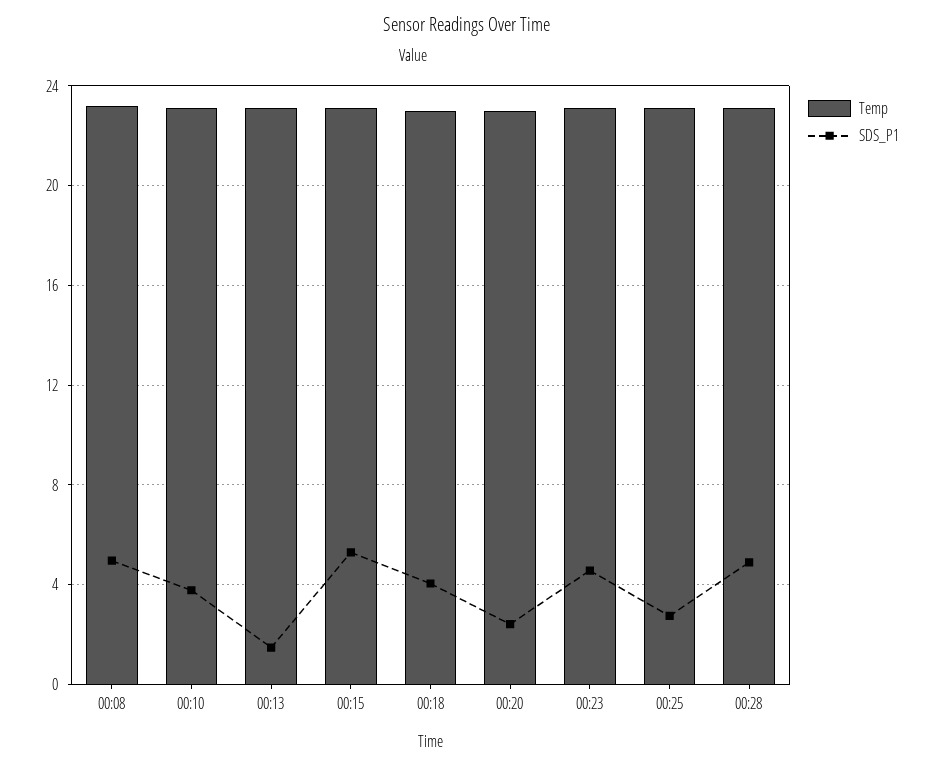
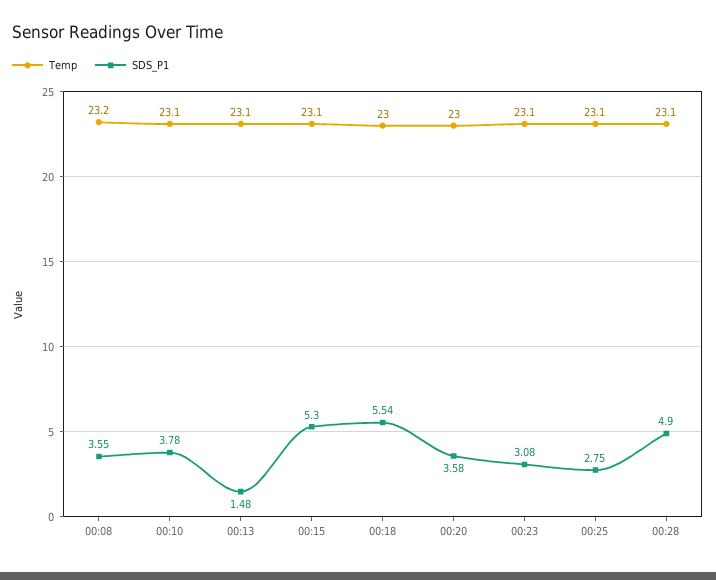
SDS_P1, 00:08: 5 -> 3.55
SDS_P1, 00:18: 4 -> 5.54
SDS_P1, 00:20: 2.5 -> 3.58
SDS_P1, 00:23: 4.5 -> 3.08

